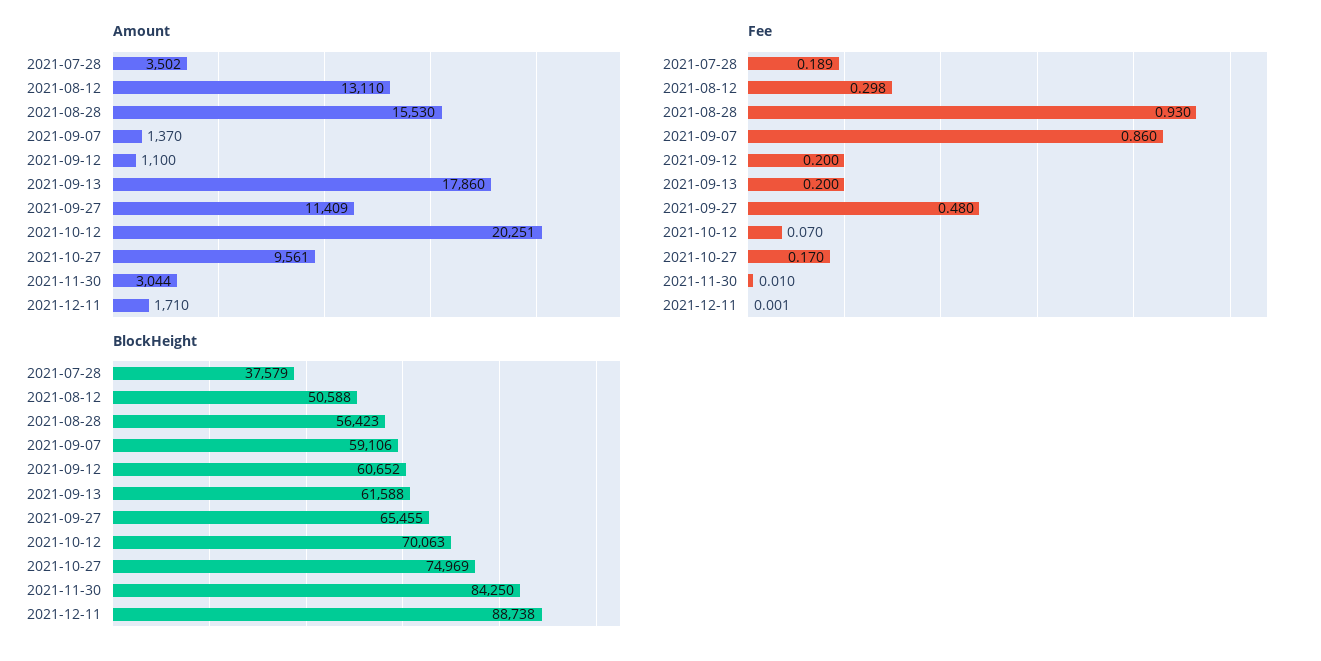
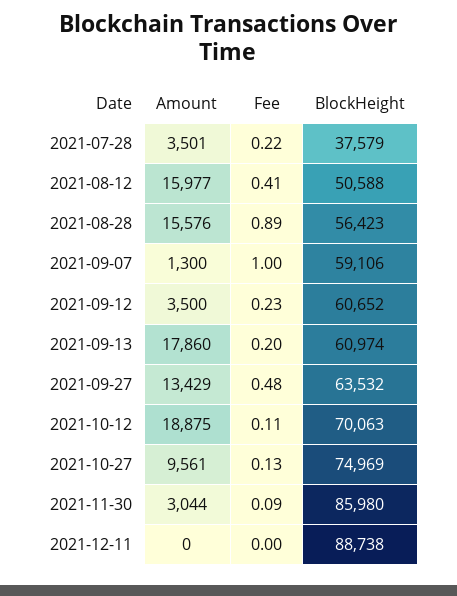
Amount, 2021-07-28: 3502 -> 3501
Amount, 2021-08-12: 13110 -> 15977
Amount, 2021-08-28: 15530 -> 15576
Amount, 2021-09-07: 1370 -> 1300
Amount, 2021-09-12: 1100 -> 3500
Amount, 2021-09-27: 11409 -> 13429
Amount, 2021-10-12: 20251 -> 18875
Amount, 2021-12-11: 1710 -> 0
Fee, 2021-07-28: 0.189 -> 0.22
Fee, 2021-08-12: 0.298 -> 0.41
Fee, 2021-08-28: 0.93 -> 0.89
Fee, 2021-09-07: 0.86 -> 1
Fee, 2021-09-12: 0.2 -> 0.23
Fee, 2021-10-12: 0.07 -> 0.11
Fee, 2021-10-27: 0.17 -> 0.13
Fee, 2021-11-30: 0.01 -> 0.09
BlockHeight, 2021-09-13: 61588 -> 60974
BlockHeight, 2021-09-27: 65455 -> 63532
BlockHeight, 2021-11-30: 84250 -> 85980

